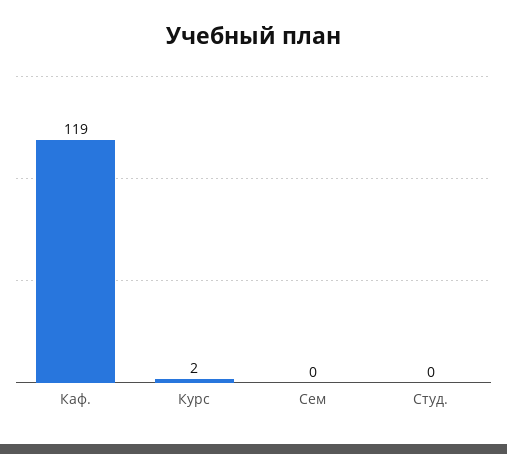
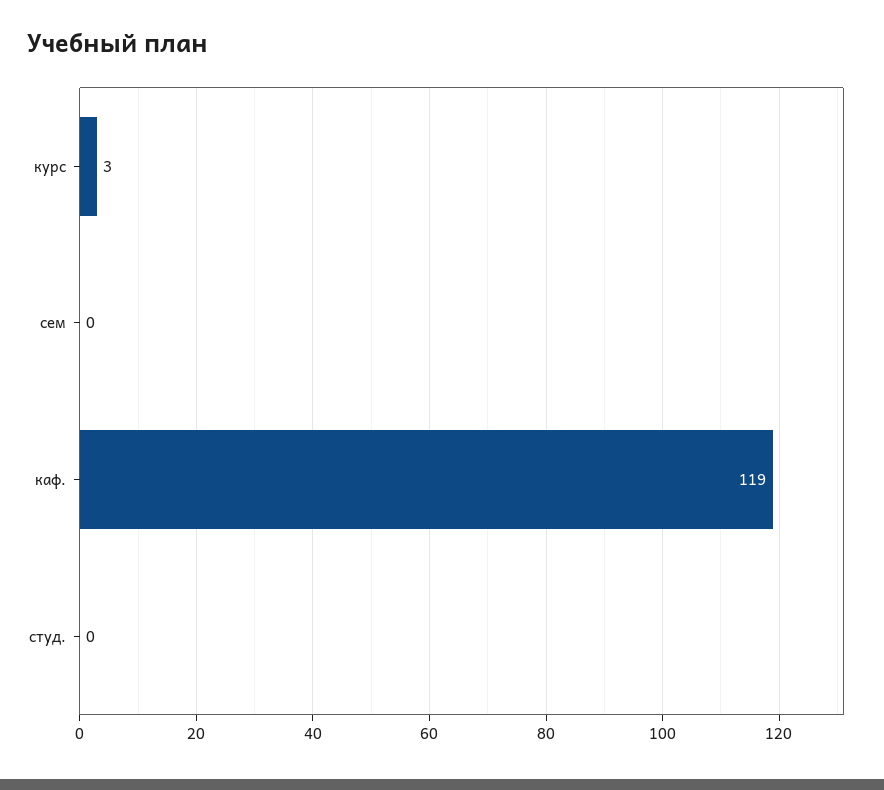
Курс: 2 -> 3

